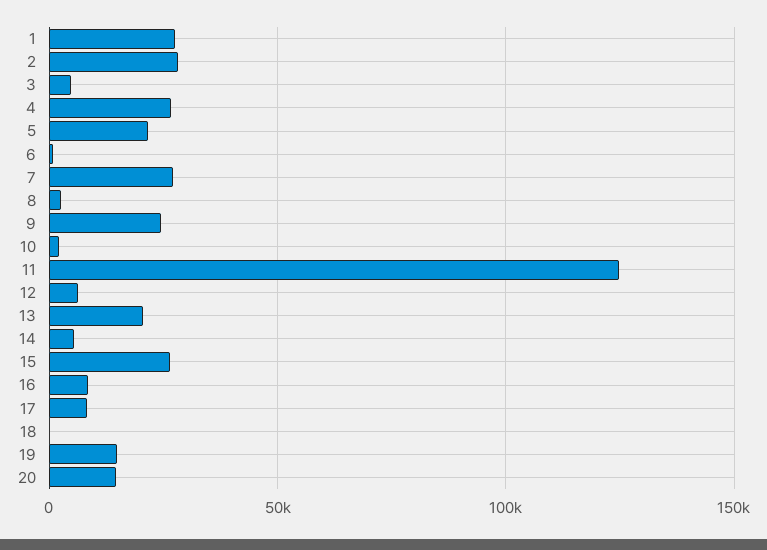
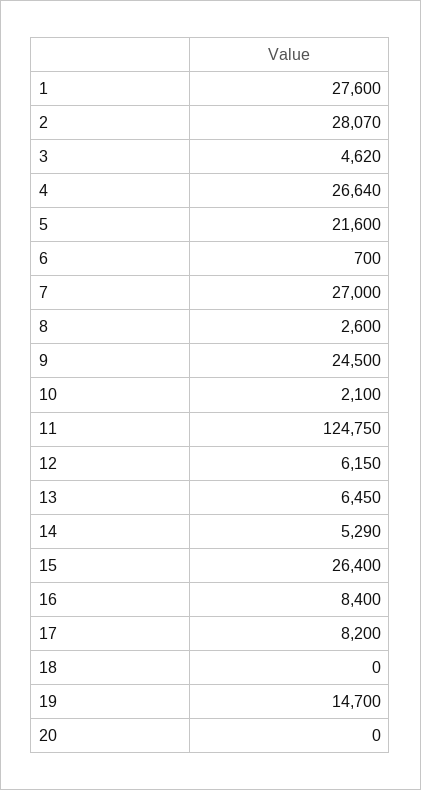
13: 20000 -> 6450
20: 15000 -> 0

